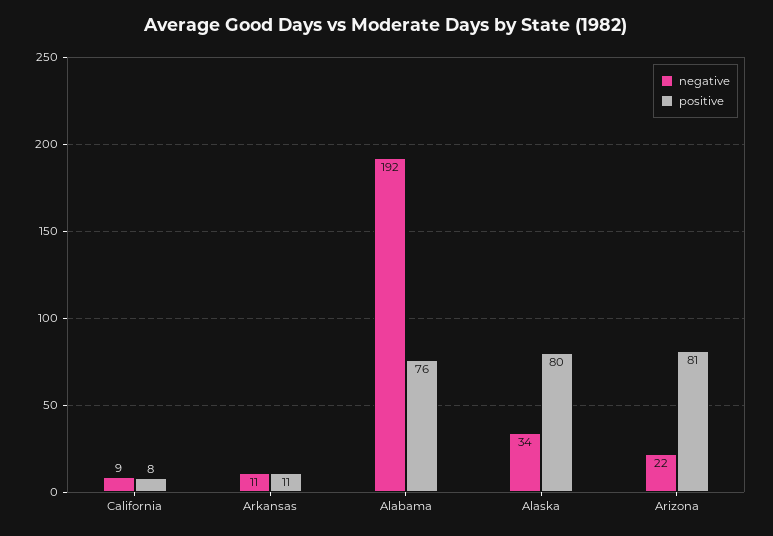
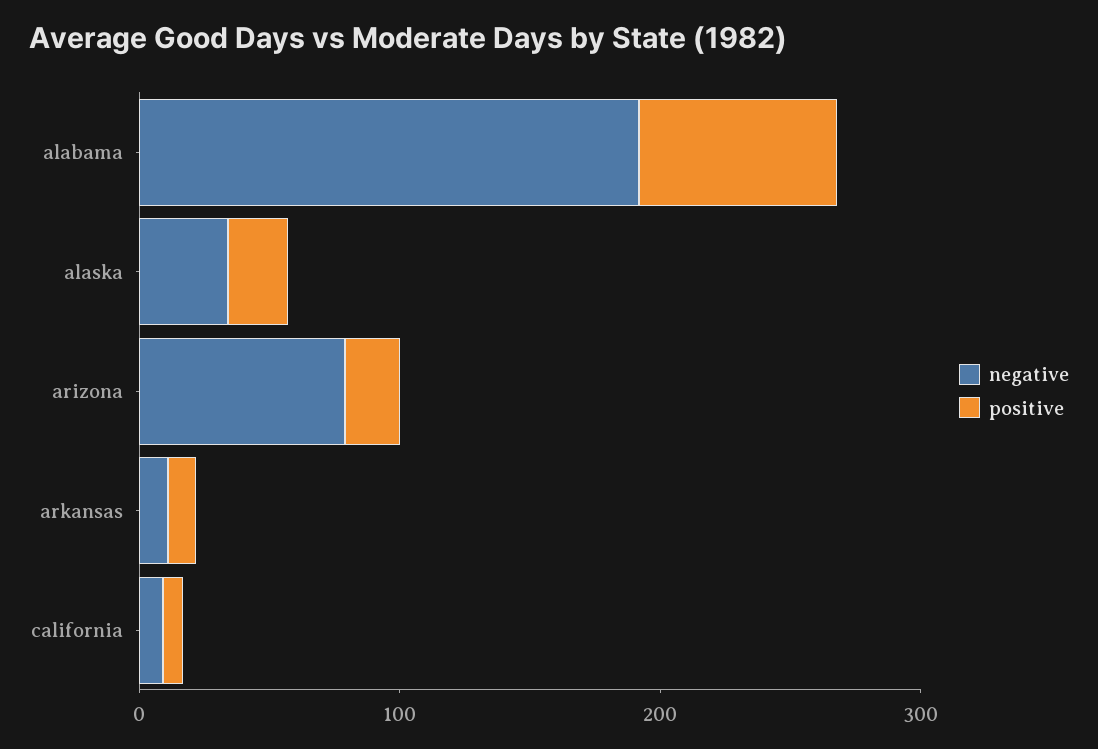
positive, Alaska: 80 -> 20
negative, Arizona: 22 -> 80
positive, Arizona: 81 -> 20

